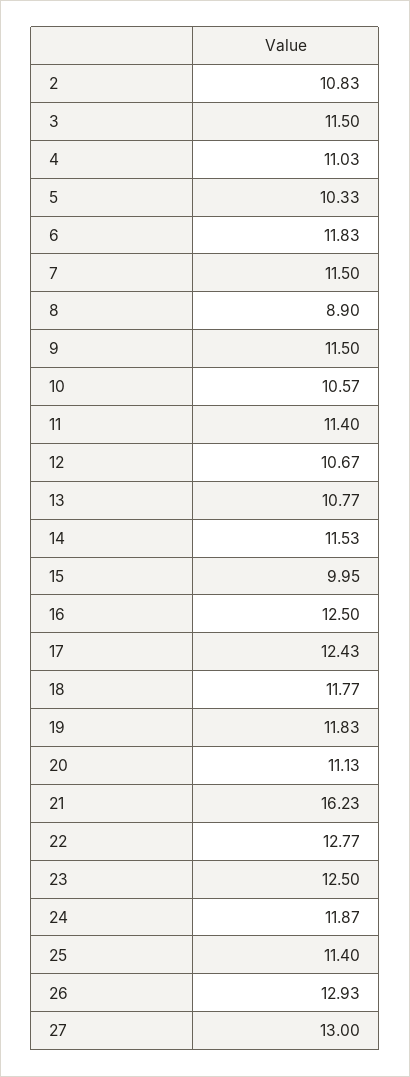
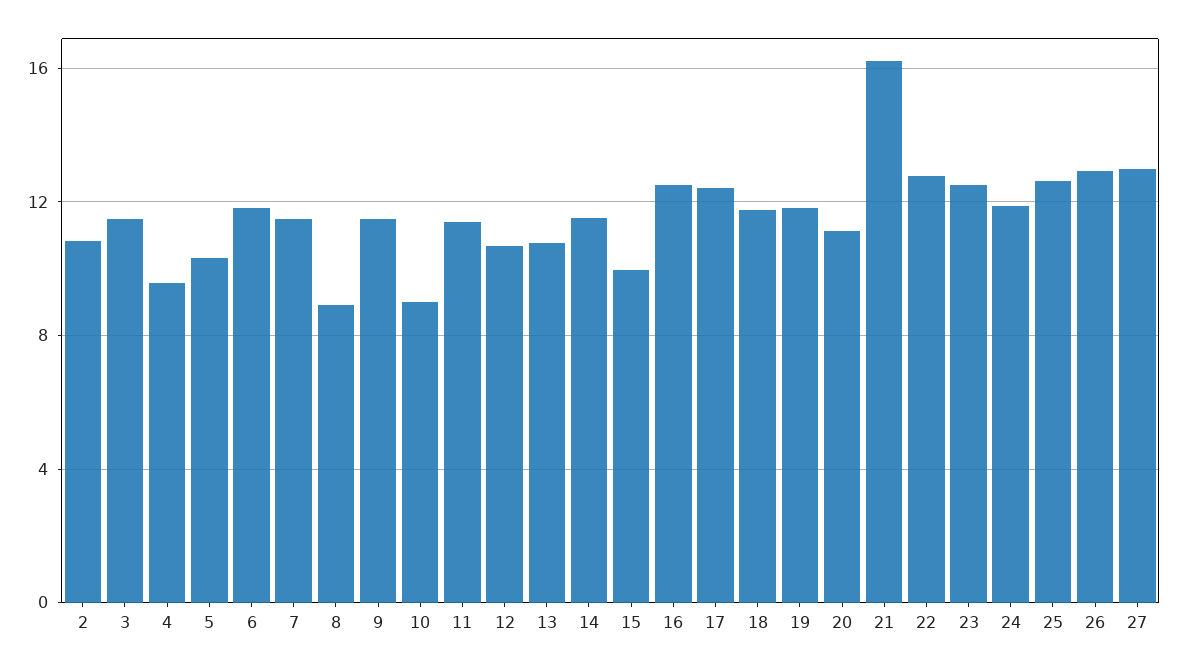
4: 11.03 -> 9.5
10: 10.57 -> 9
25: 11.4 -> 12.5

